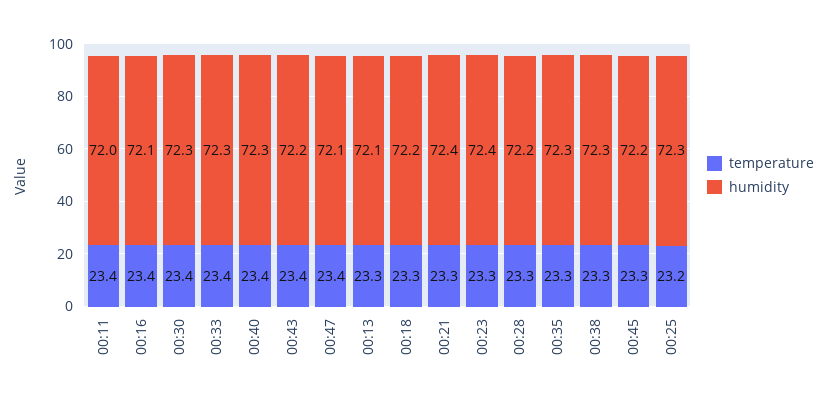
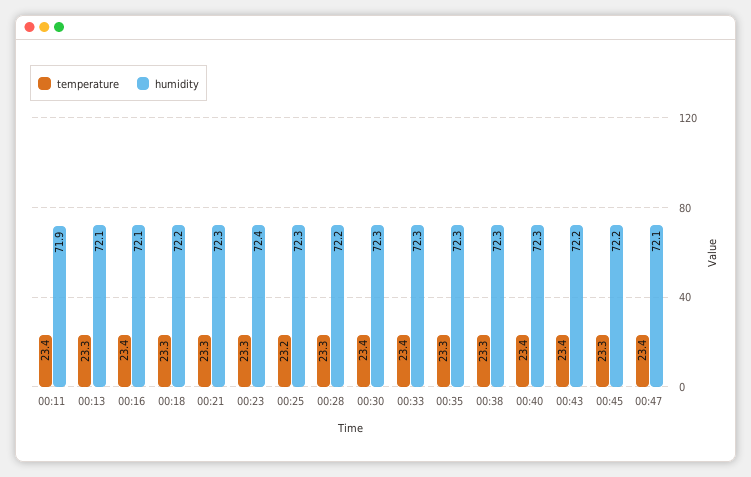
humidity, 00:11: 72 -> 71.9
humidity, 00:21: 72.4 -> 72.3

